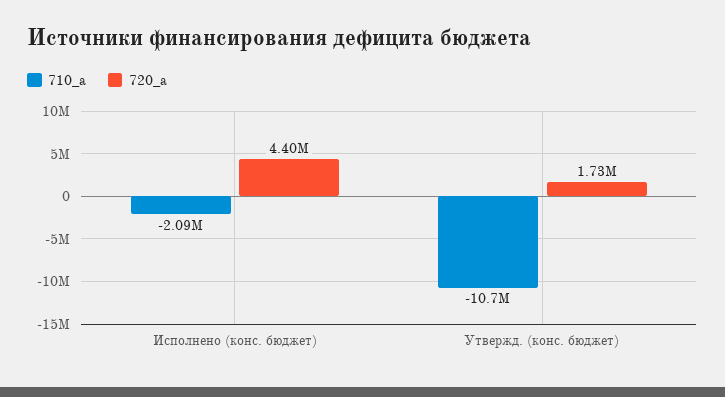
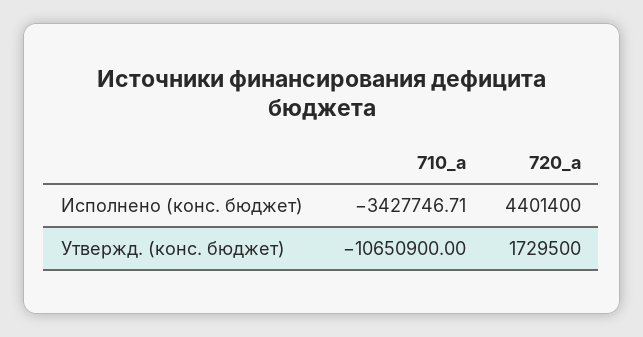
710_a, Исполнено (конс. бюджет): -2090000 -> -3427746.71

